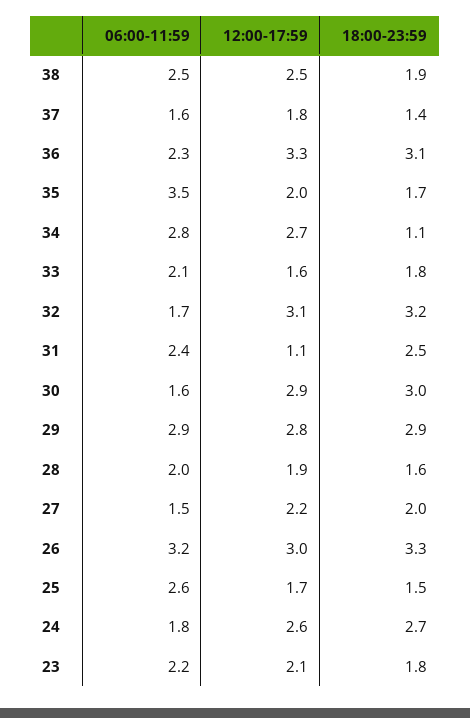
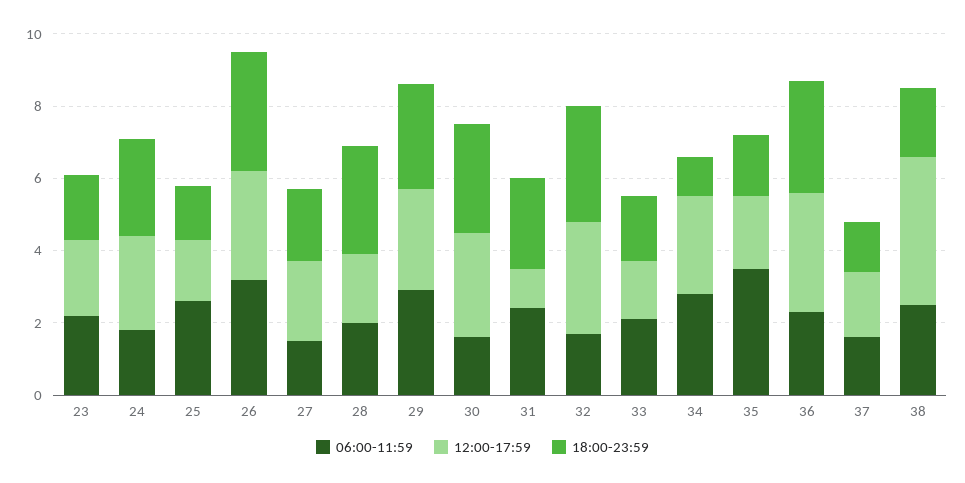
12:00-17:59, 38: 2.5 -> 4
18:00-23:59, 28: 1.6 -> 3

